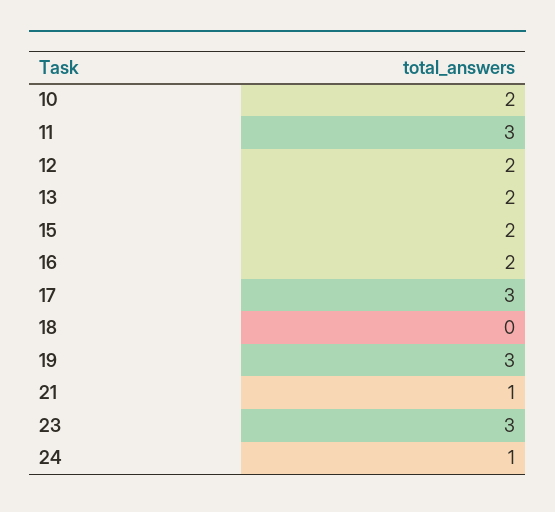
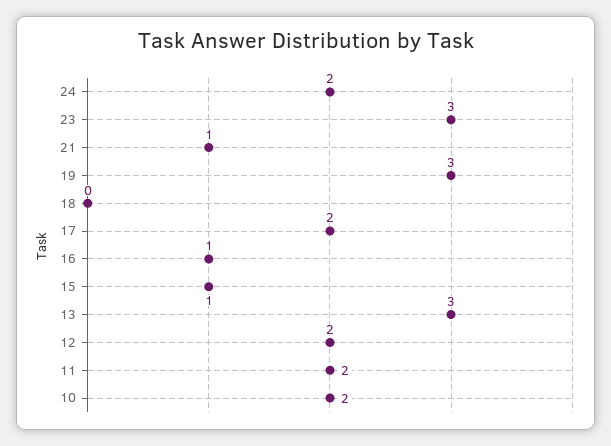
11: 3 -> 2
13: 2 -> 3
15: 2 -> 1
16: 2 -> 1
17: 3 -> 2
24: 1 -> 2

